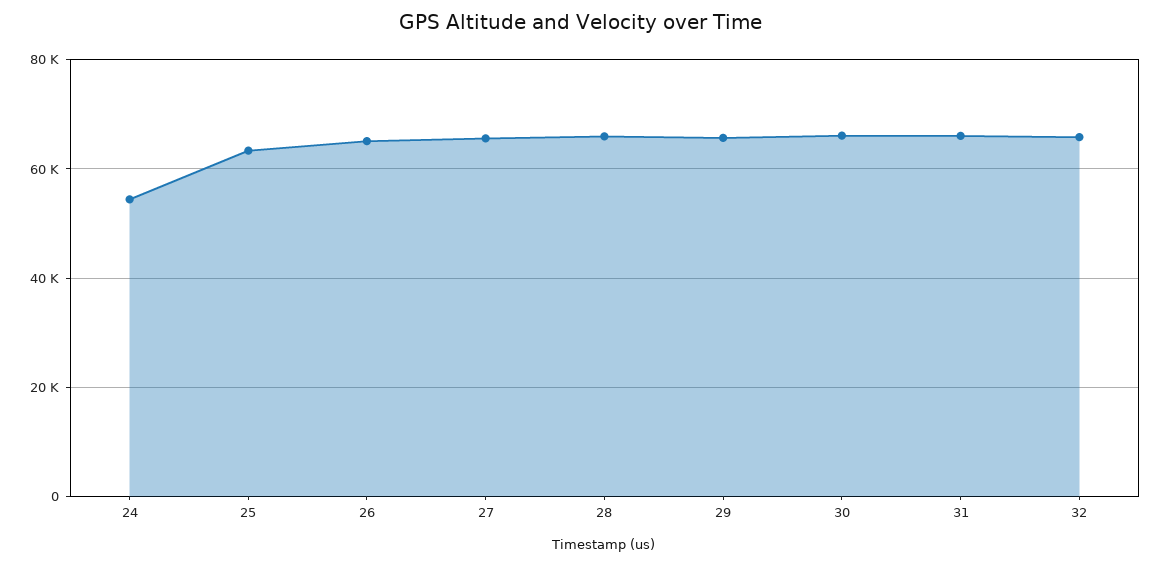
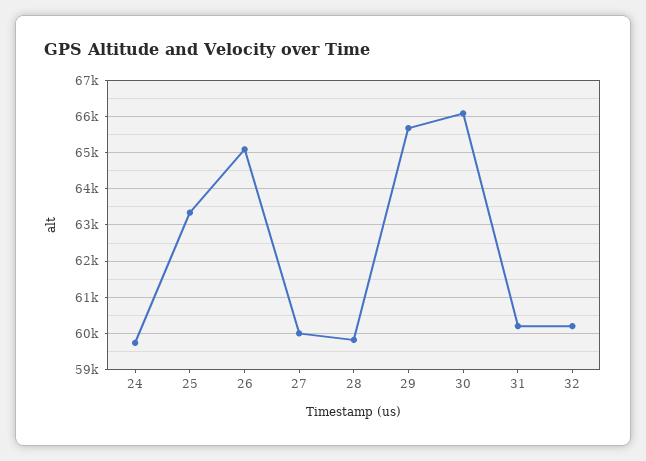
24: 54000 -> 59800
27: 66000 -> 60000
28: 66000 -> 59800
31: 66000 -> 60200
32: 66000 -> 60200

